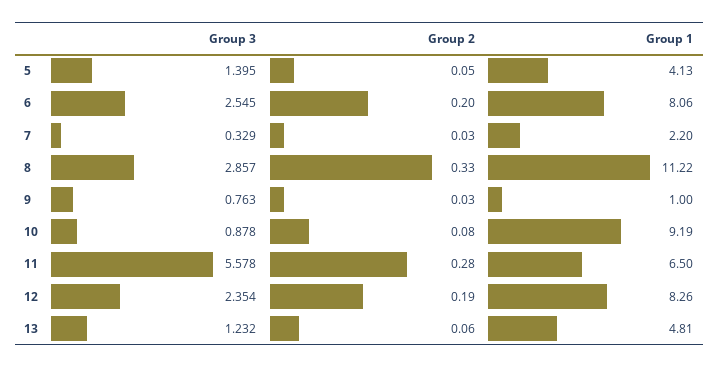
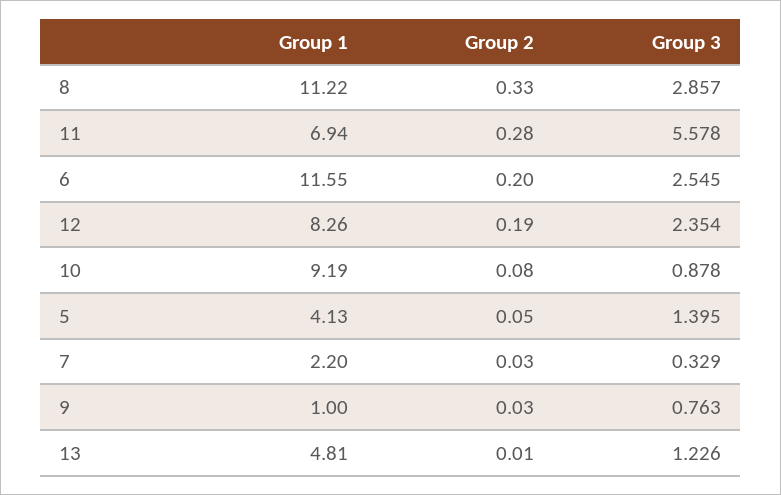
Group 1, 6: 8.06 -> 11.55
Group 1, 11: 6.5 -> 6.94
Group 3, 13: 1.232 -> 1.226
Group 2, 13: 0.06 -> 0.01

